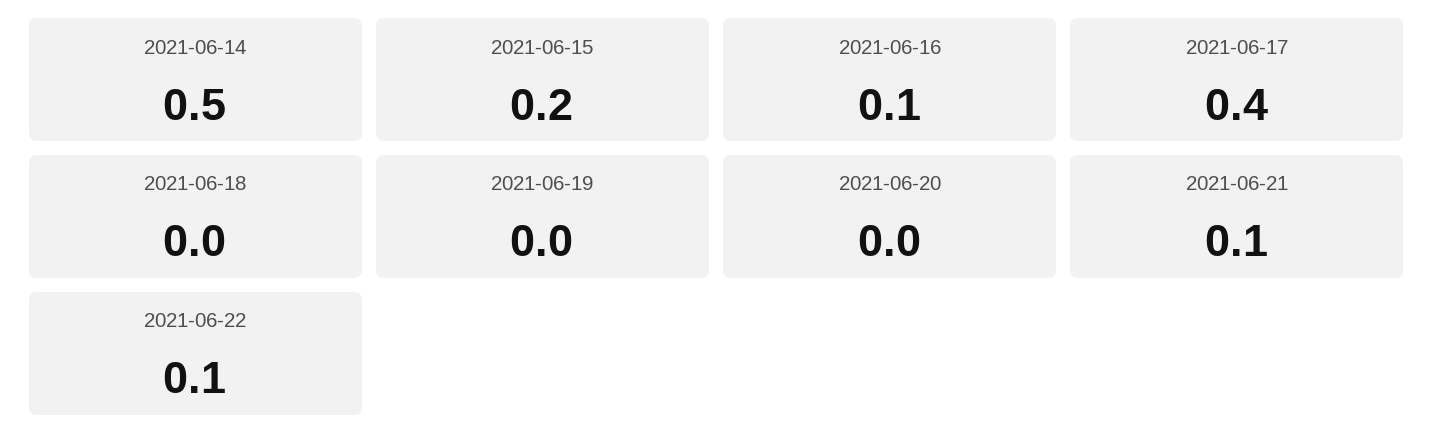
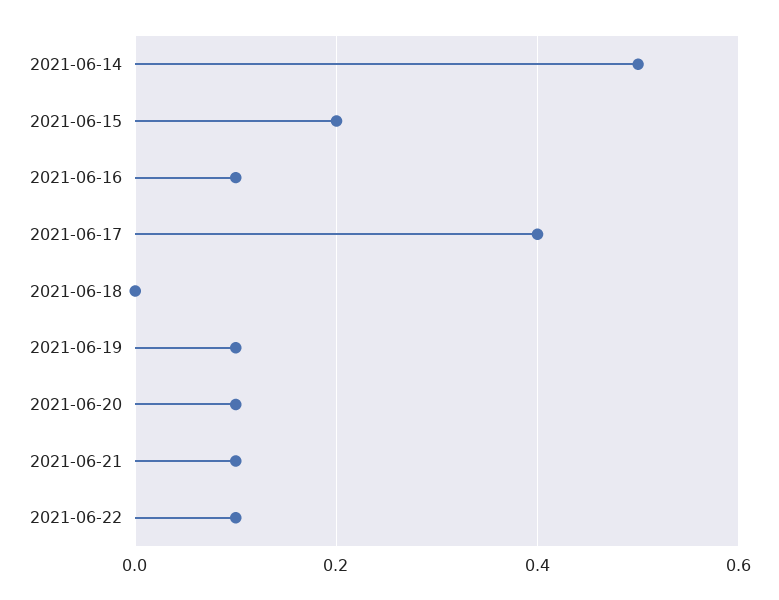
2021-06-19: 0 -> 0.1
2021-06-20: 0 -> 0.1

